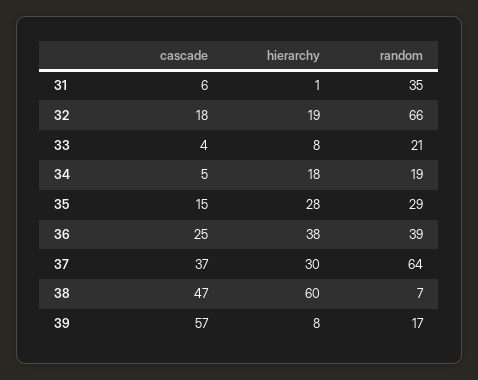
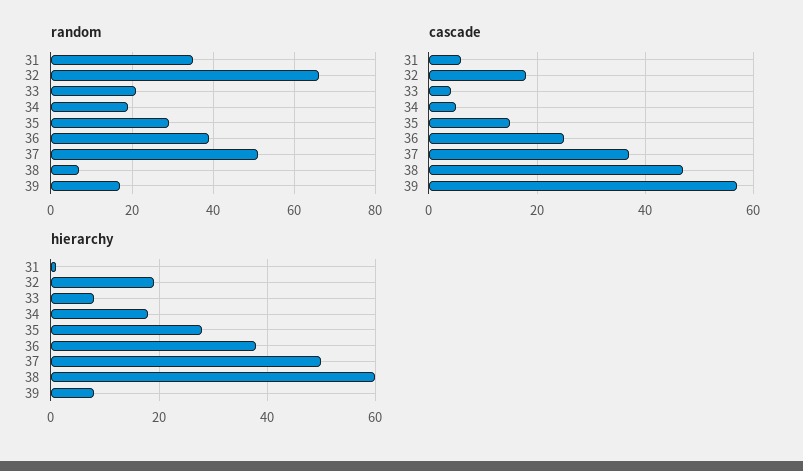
hierarchy, 37: 30 -> 50
random, 37: 64 -> 50

